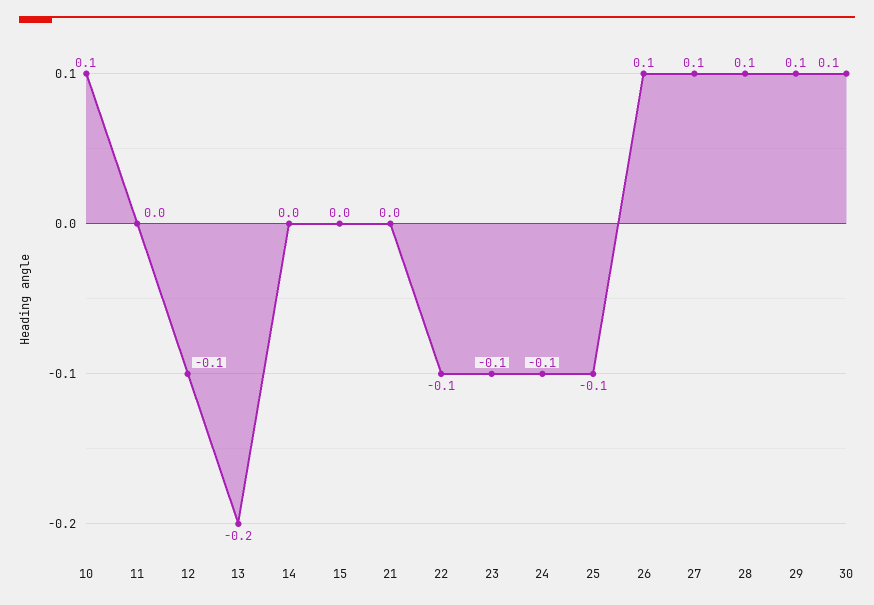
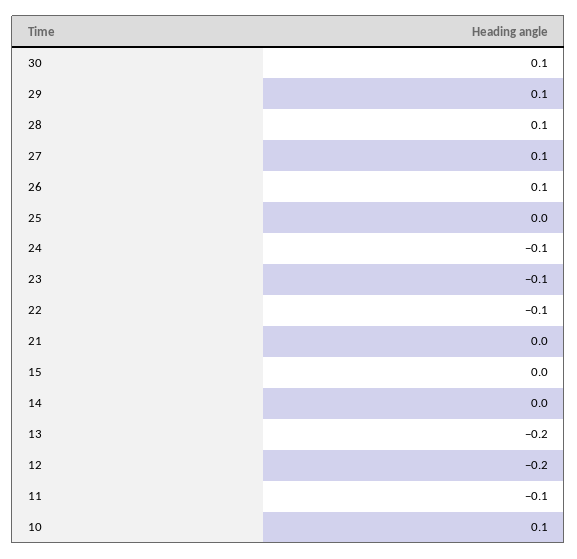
11: 0 -> -0.1
12: -0.1 -> -0.2
25: -0.1 -> 0

